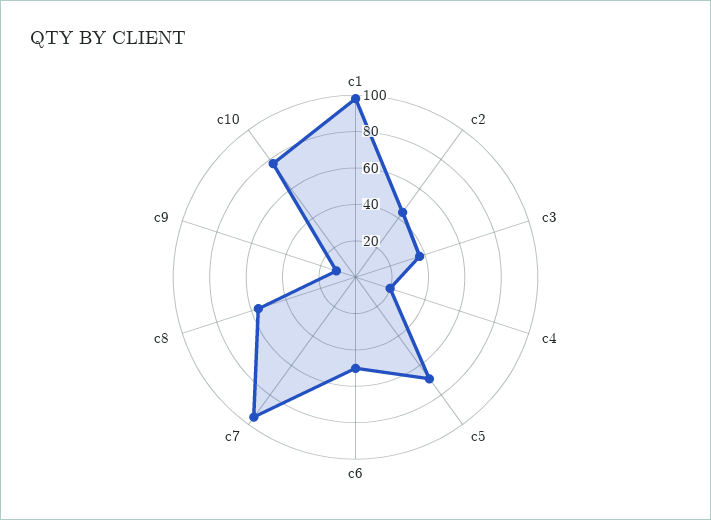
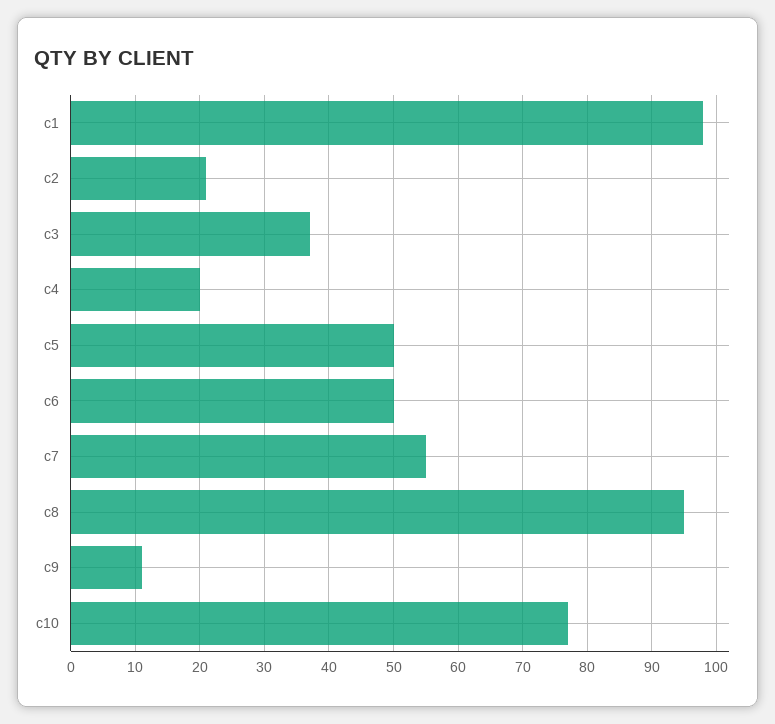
c2: 45 -> 21
c5: 70 -> 50
c7: 95 -> 55
c8: 55 -> 95

